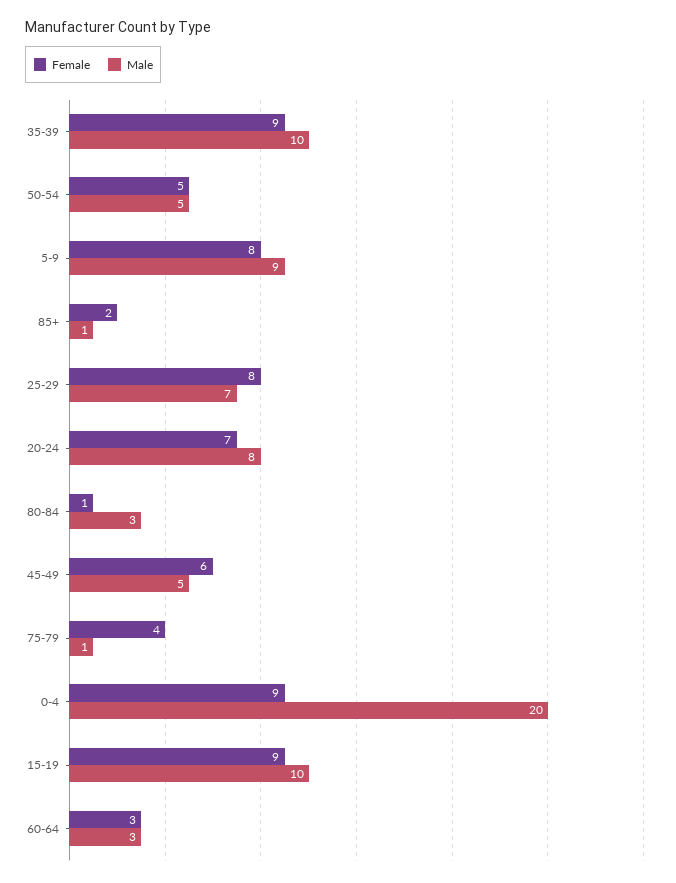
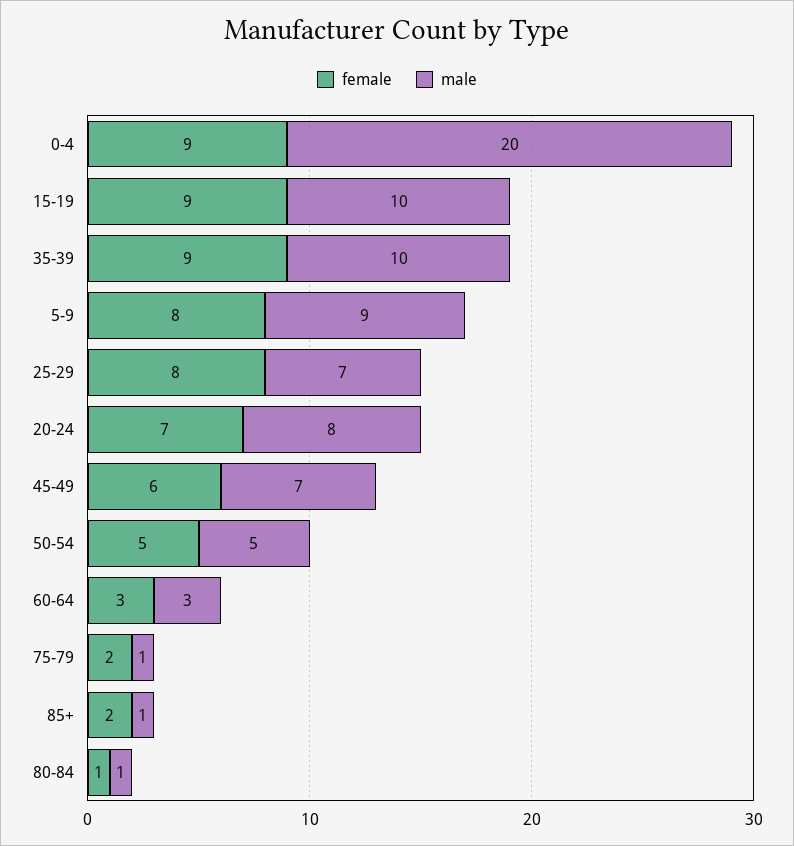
Male, 80-84: 3 -> 1
Male, 45-49: 5 -> 7
Female, 75-79: 4 -> 2

